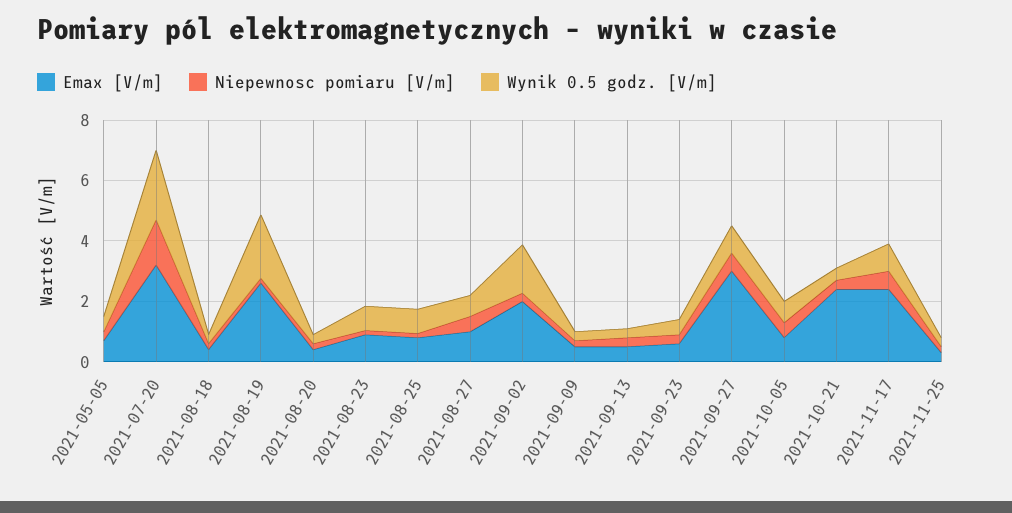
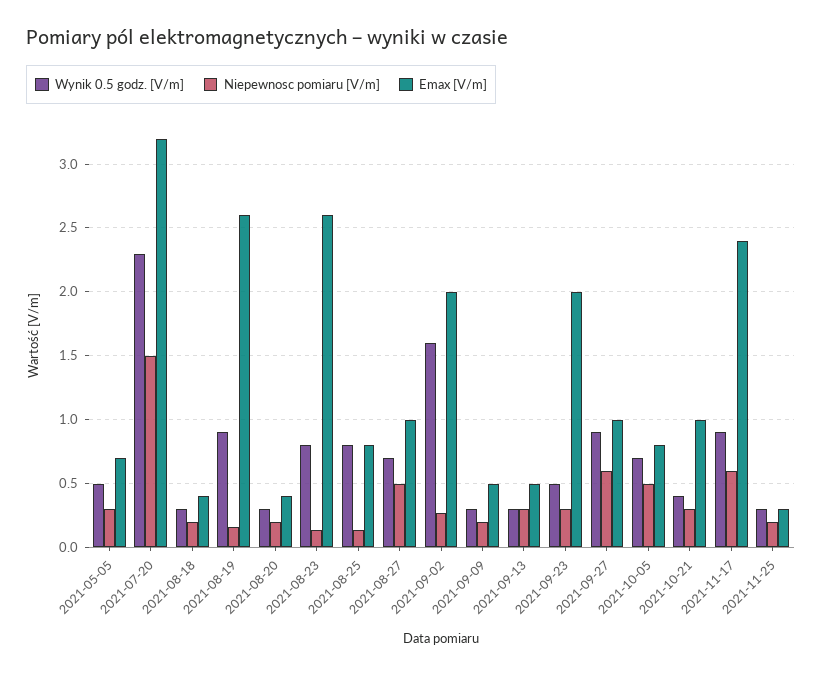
Wynik 0.5 godz. [V/m], 2021-08-19: 2 -> 0.9
Emax [V/m], 2021-08-23: 1 -> 2.6
Emax [V/m], 2021-09-23: 0.5 -> 2
Emax [V/m], 2021-09-27: 3 -> 1
Emax [V/m], 2021-10-21: 2.5 -> 1

